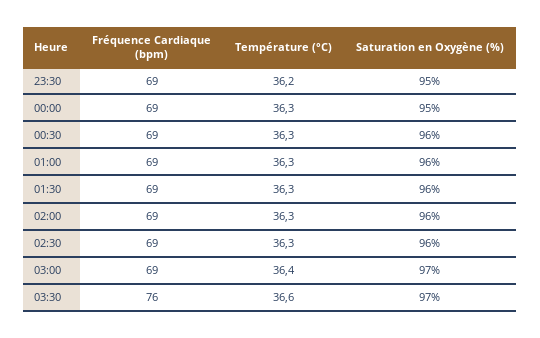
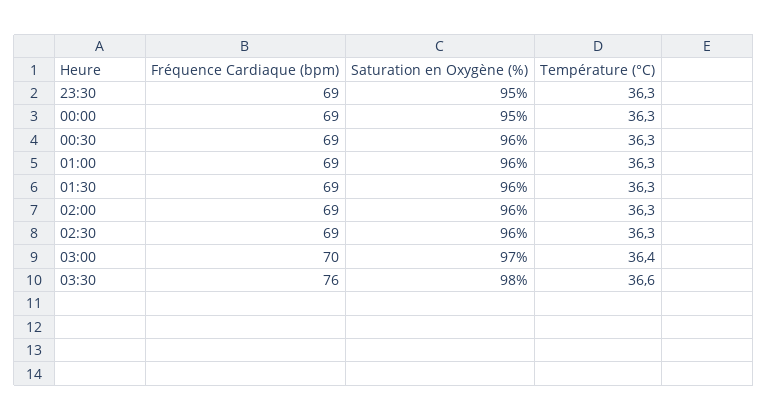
Température (°C), 23:30: 36.2 -> 36.3
Fréquence Cardiaque (bpm), 03:00: 69 -> 70
Saturation en Oxygène (%), 03:30: 97 -> 98

